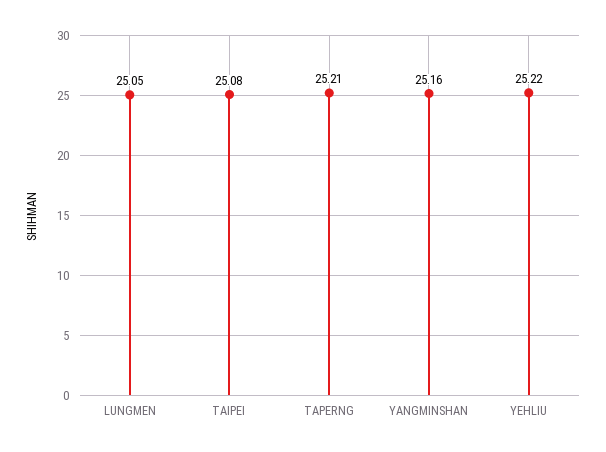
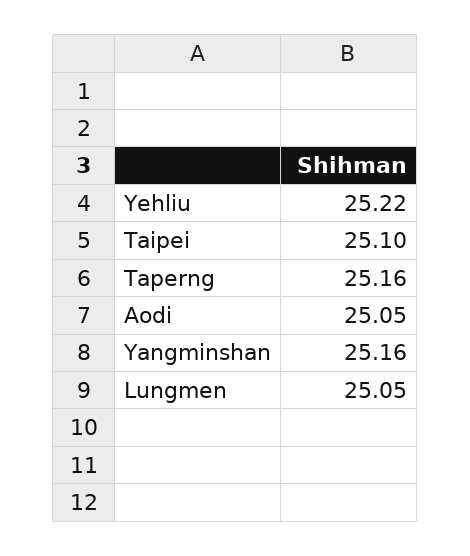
TAIPEI: 25.08 -> 25.1
TAPERNG: 25.21 -> 25.16
Aodi: none -> 25.05

